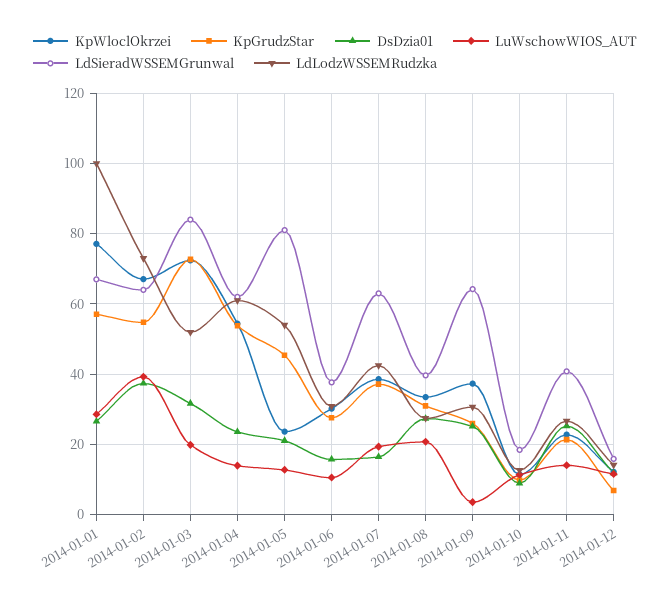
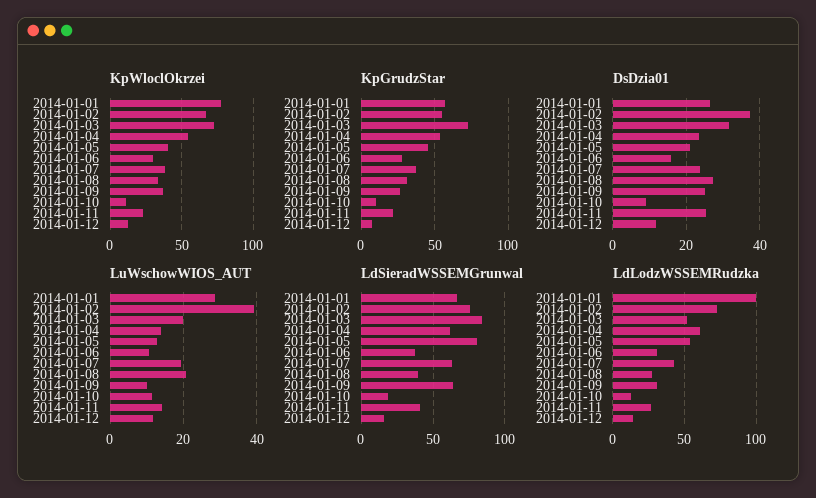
LdSieradWSSEMGrunwal, 2014-01-02: 64 -> 75
KpWloclOkrzei, 2014-01-05: 24 -> 40
DsDzia01, 2014-01-07: 16 -> 24
LuWschowWIOS_AUT, 2014-01-09: 4 -> 10

